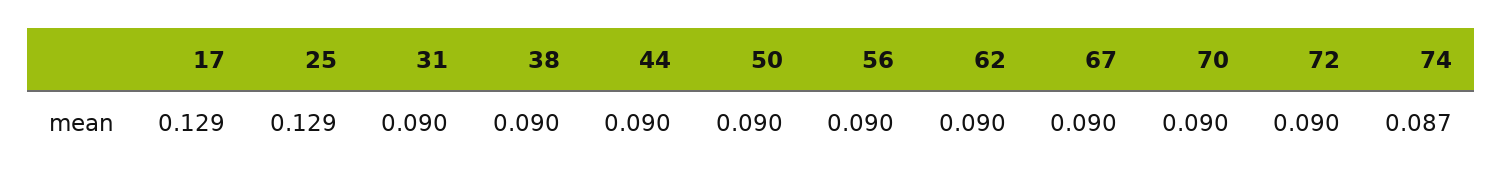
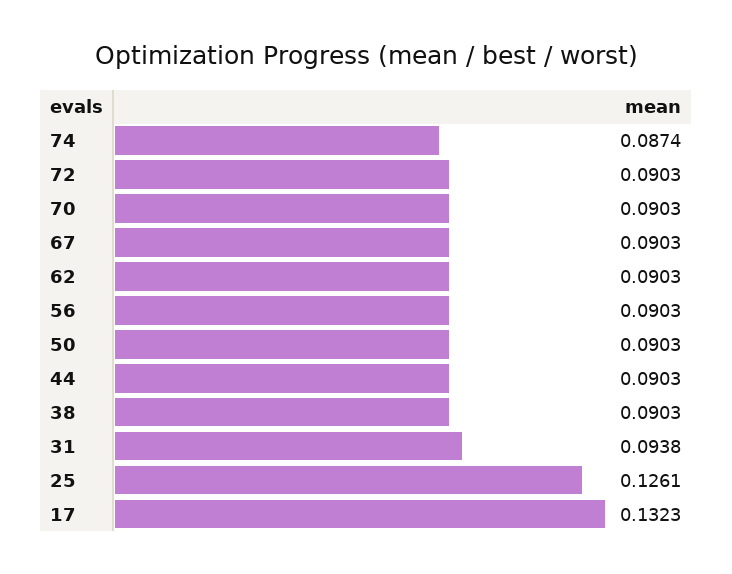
17: 0.129 -> 0.1323
25: 0.129 -> 0.1261
31: 0.09 -> 0.0938

